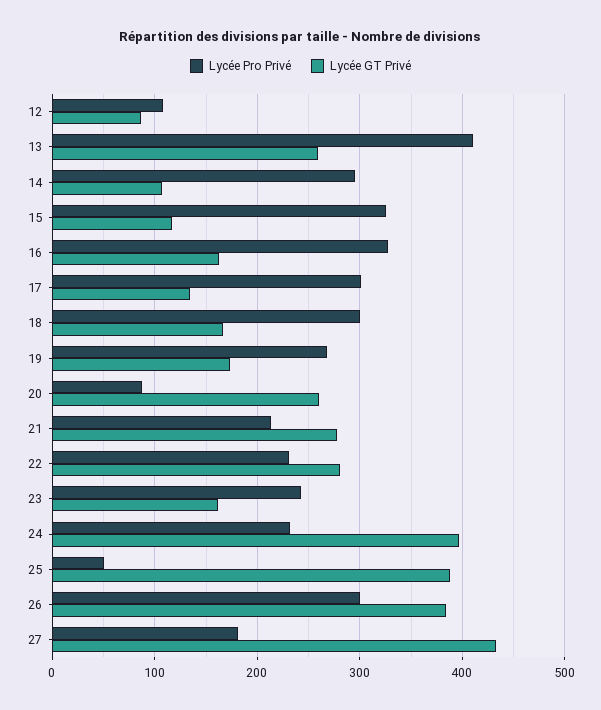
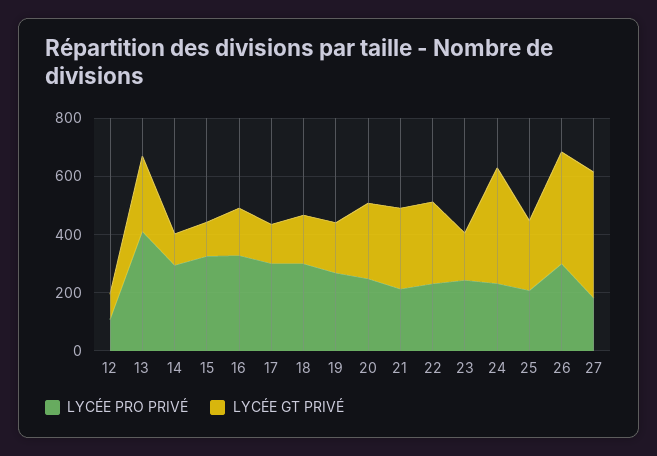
Lycée Pro Privé, 20: 90 -> 250
Lycée Pro Privé, 25: 50 -> 200
Lycée GT Privé, 25: 390 -> 250

